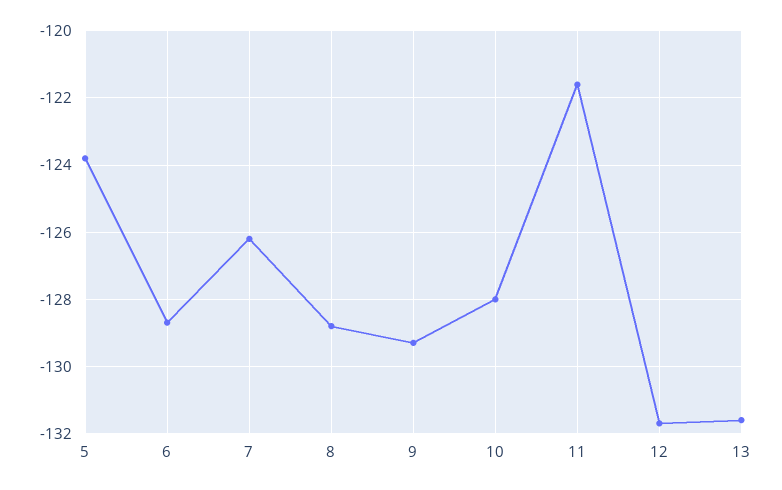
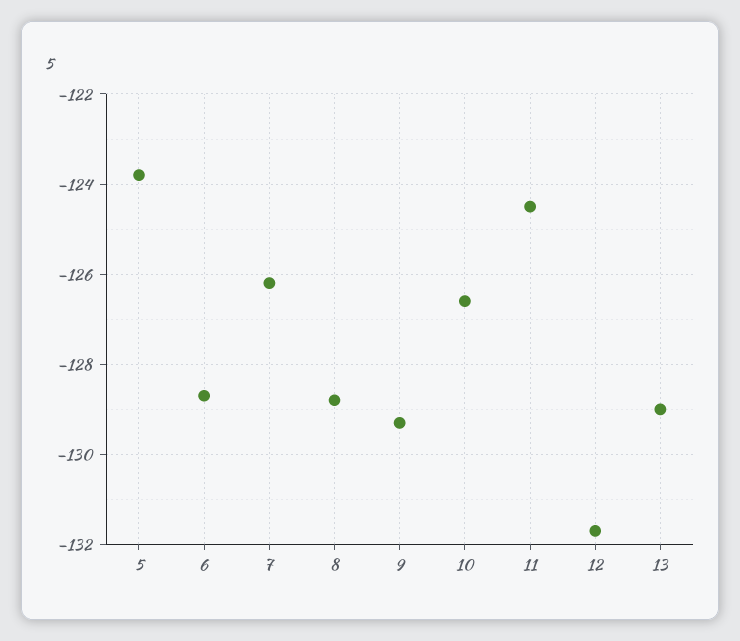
10: -128 -> -126.5
11: -121.5 -> -124.5
13: -131.5 -> -129

